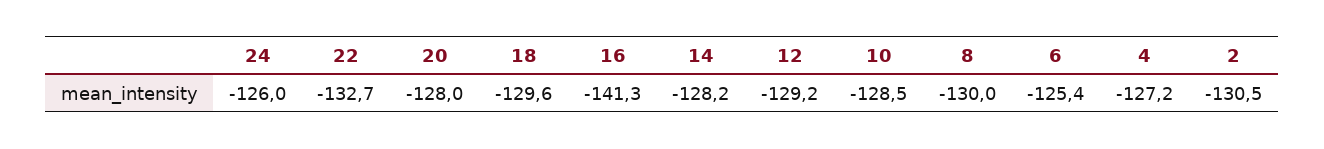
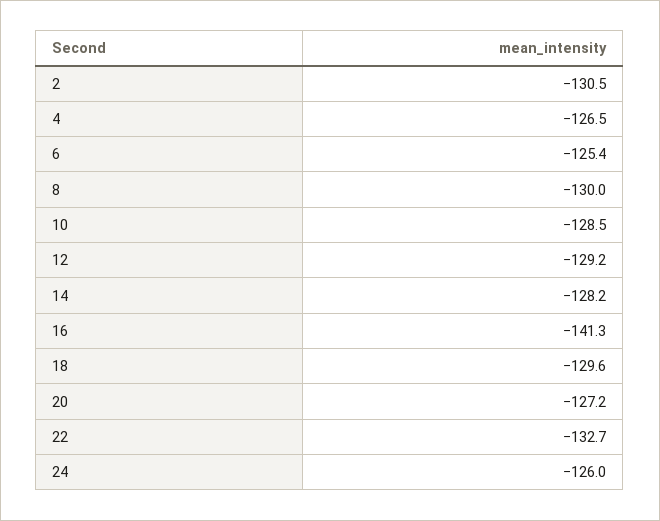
20: -128 -> -127.2
4: -127.2 -> -126.5

